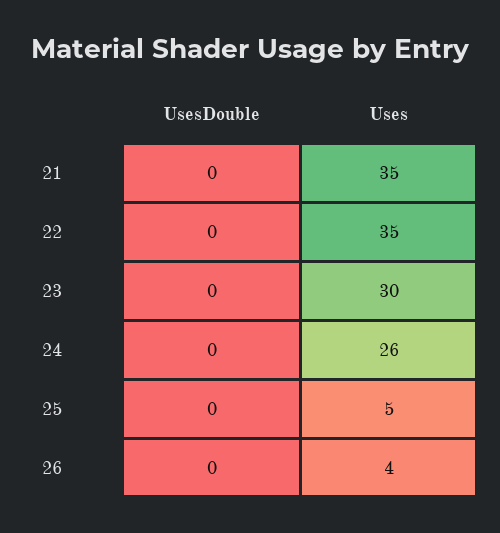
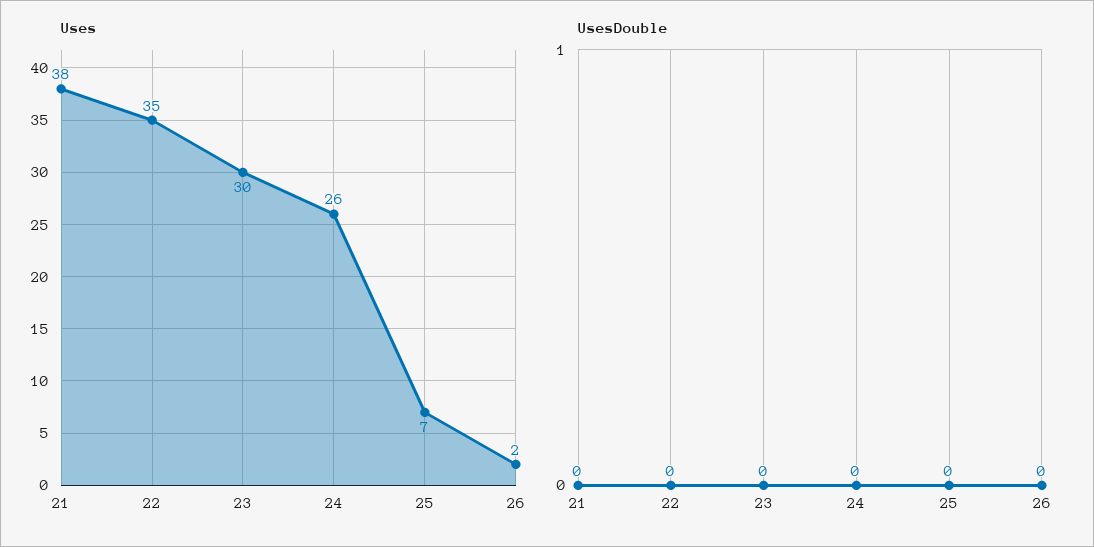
Uses, 21: 35 -> 38
Uses, 25: 5 -> 7
Uses, 26: 4 -> 2

